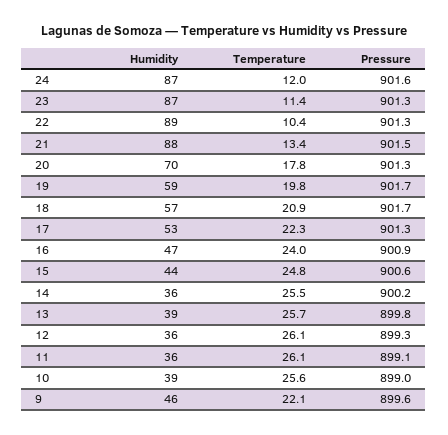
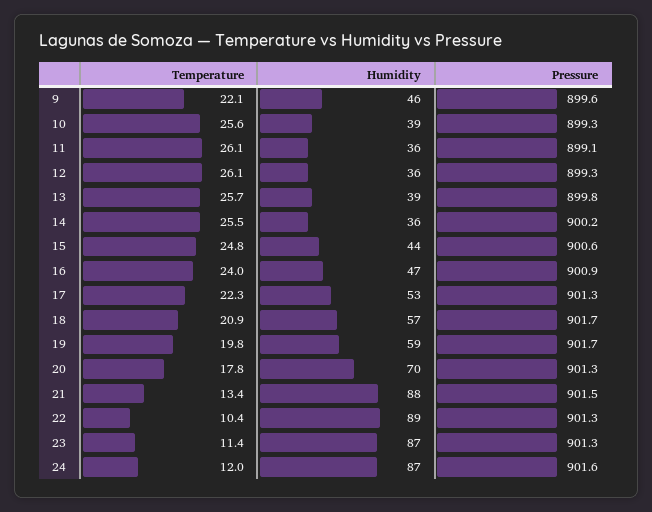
Pressure, 10: 899 -> 899.3

